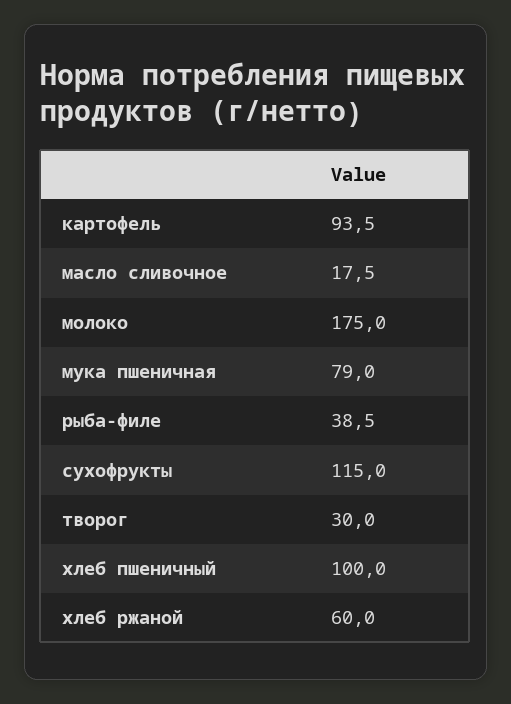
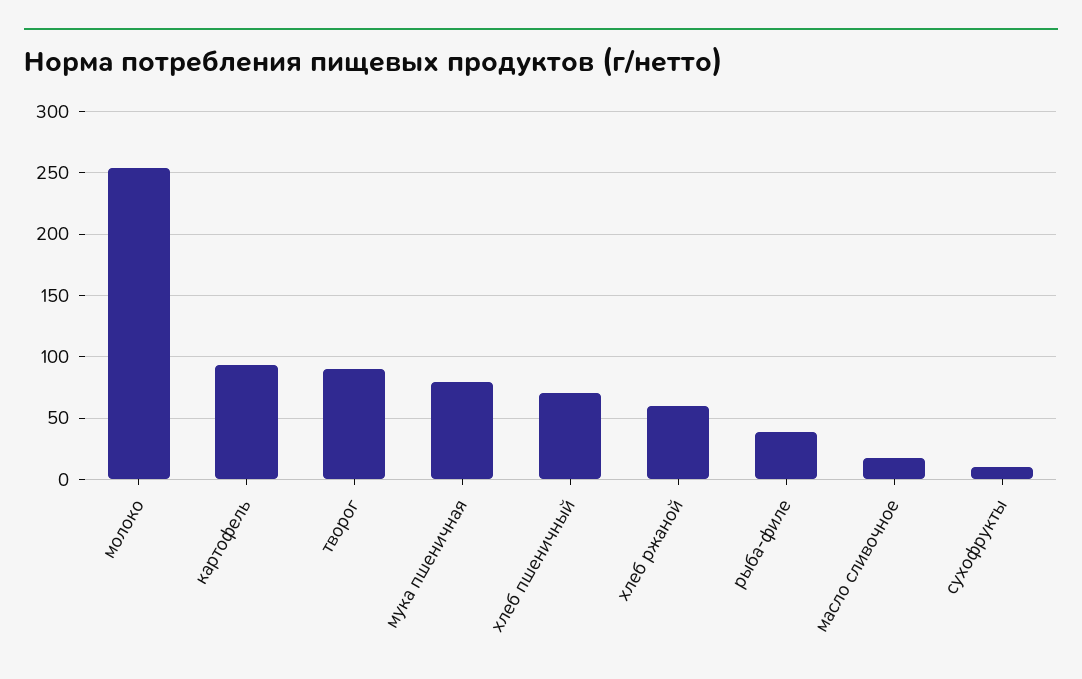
молоко: 175 -> 255
сухофрукты: 115 -> 10
творог: 30 -> 90
хлеб пшеничный: 100 -> 70

